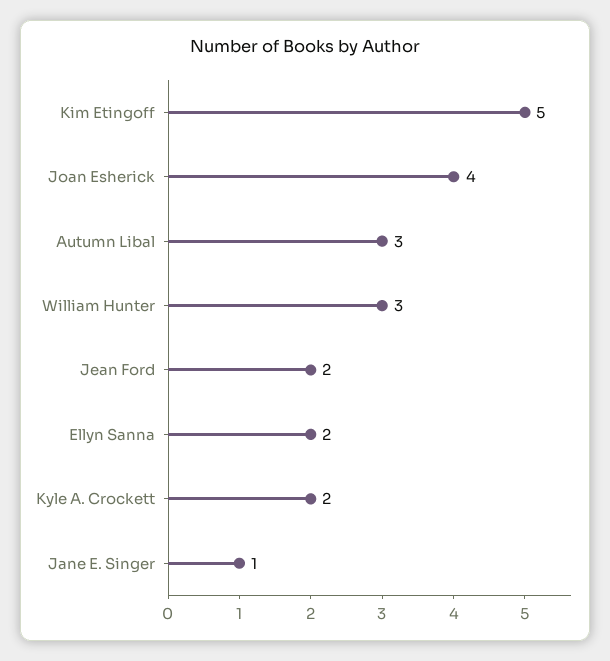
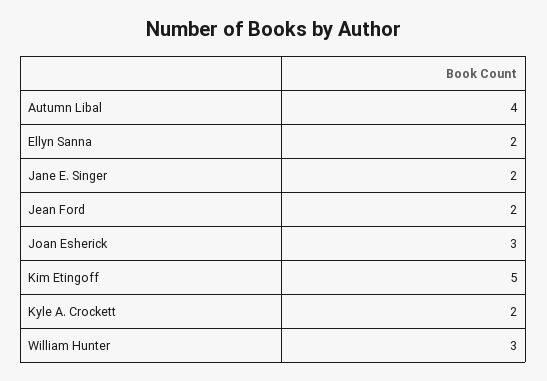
Joan Esherick: 4 -> 3
Autumn Libal: 3 -> 4
Jane E. Singer: 1 -> 2

